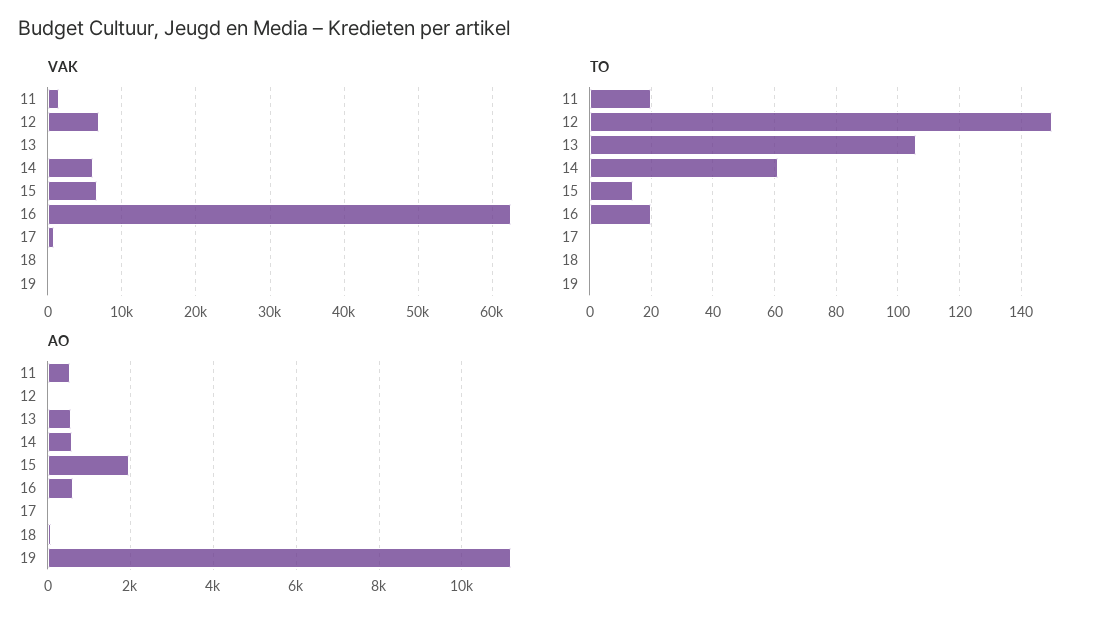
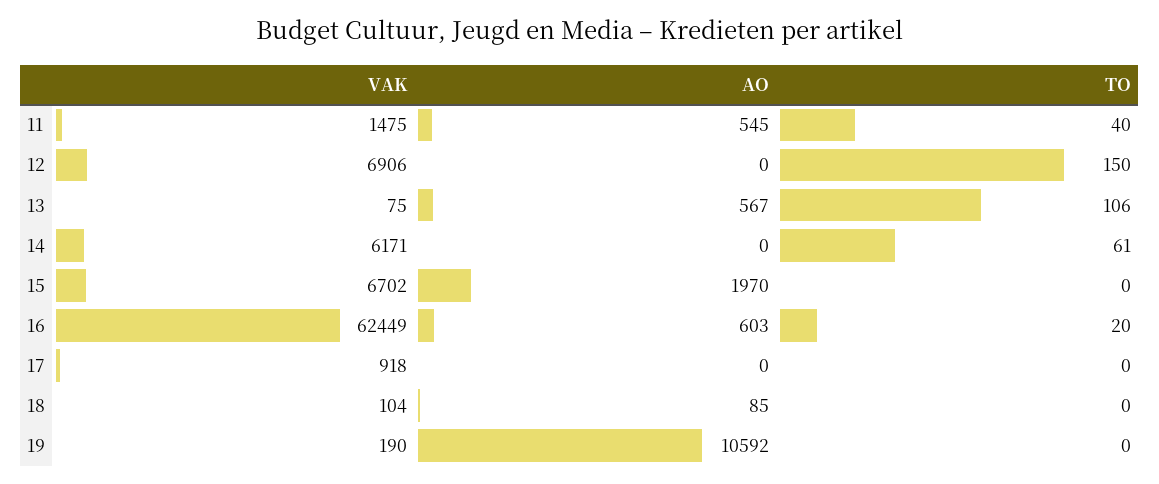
TO, 11: 20 -> 40
TO, 15: 15 -> 0
AO, 14: 600 -> 0
AO, 19: 11200 -> 10592

